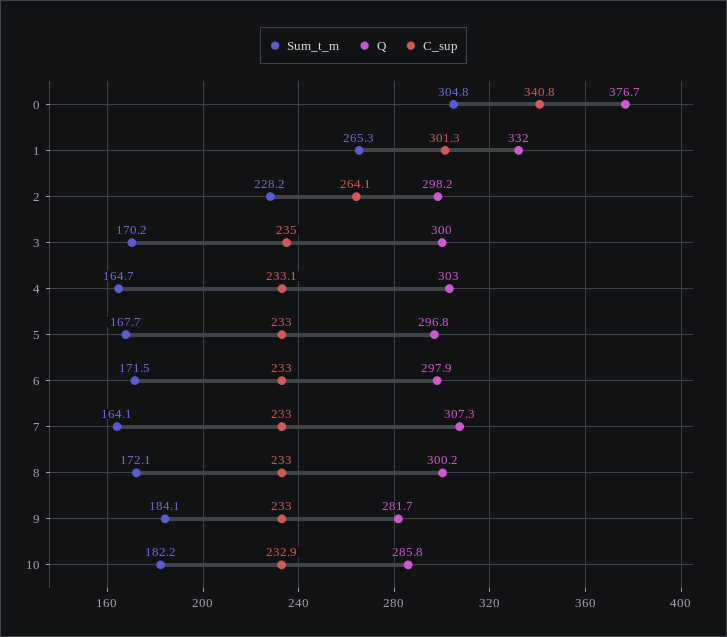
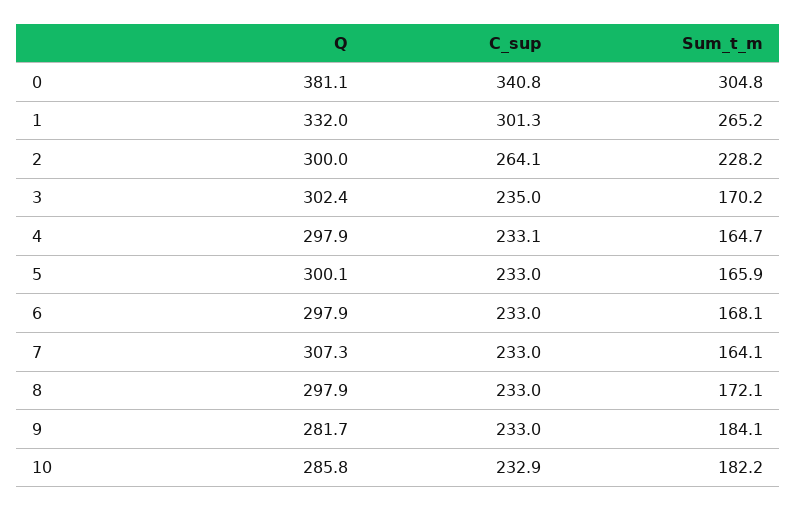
Q, 0: 376.7 -> 381.1
Sum_t_m, 1: 265.3 -> 265.2
Q, 2: 298.2 -> 300
Q, 3: 300 -> 302.4
Q, 4: 303 -> 297.9
Sum_t_m, 5: 167.7 -> 165.9
Q, 5: 296.8 -> 300.1
Sum_t_m, 6: 171.5 -> 168.1
Q, 8: 300.2 -> 297.9

